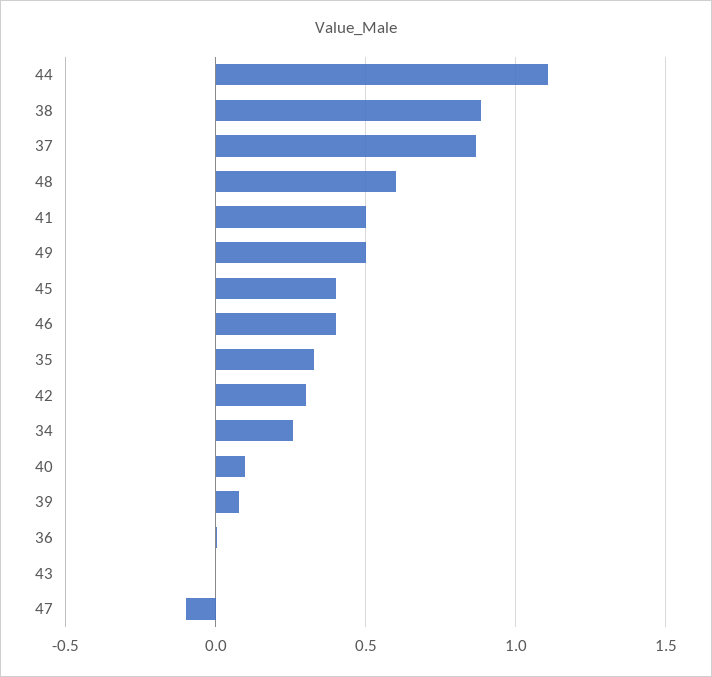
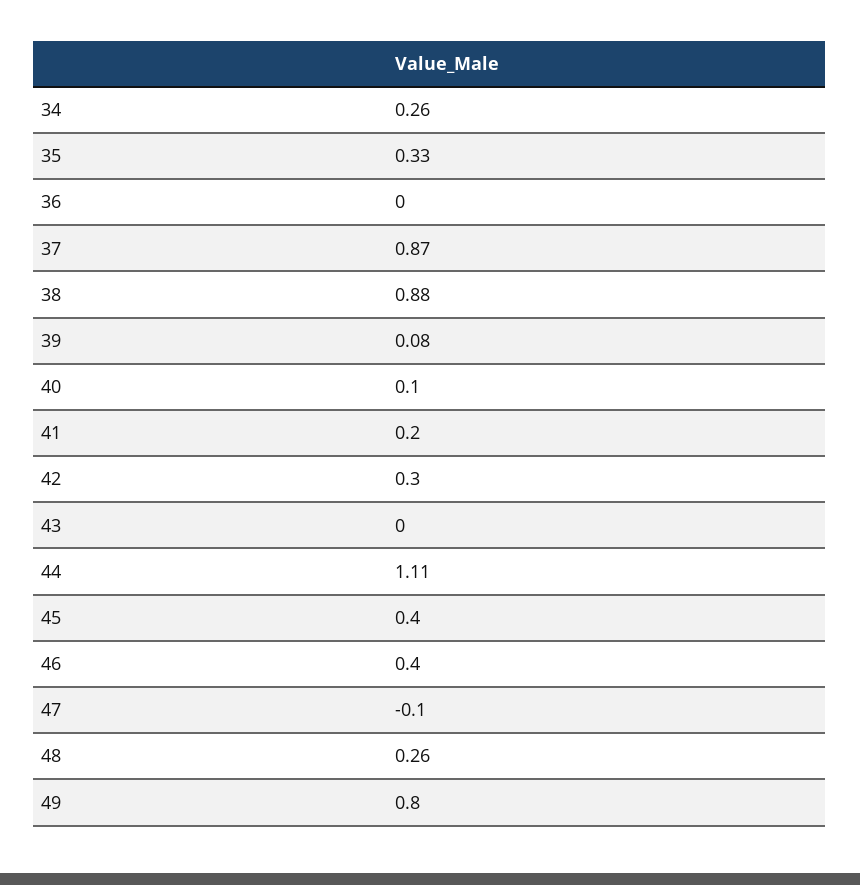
48: 0.6 -> 0.26
41: 0.5 -> 0.2
49: 0.5 -> 0.8

